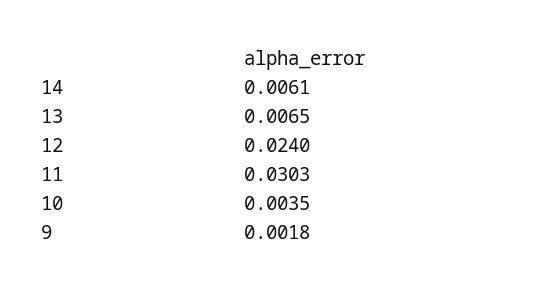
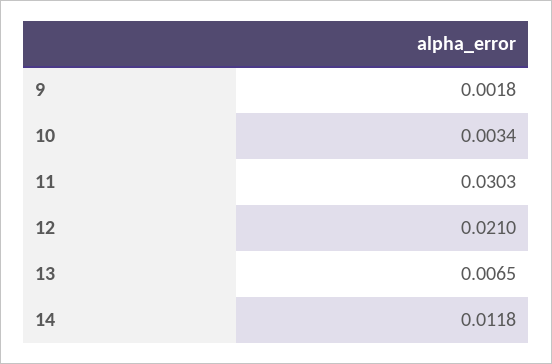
14: 0.0061 -> 0.0118
12: 0.024 -> 0.021
10: 0.0035 -> 0.0034

